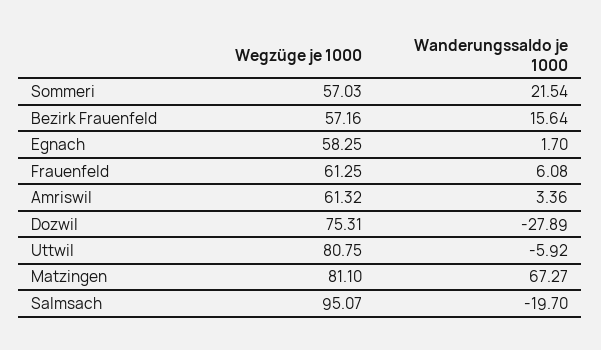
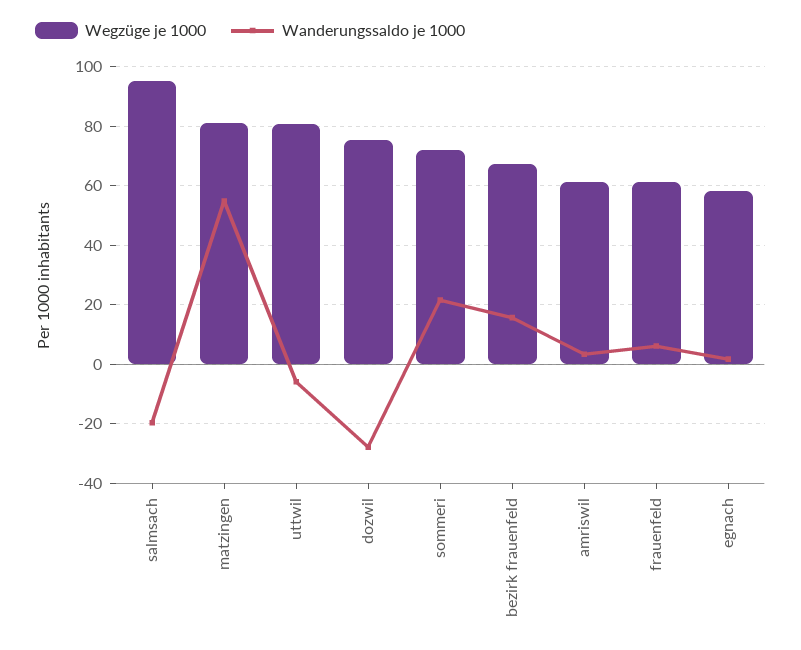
Wegzüge je 1000, Sommeri: 57.03 -> 72.5
Wegzüge je 1000, Bezirk Frauenfeld: 57.16 -> 67.5
Wanderungssaldo je 1000, Matzingen: 67.27 -> 55

